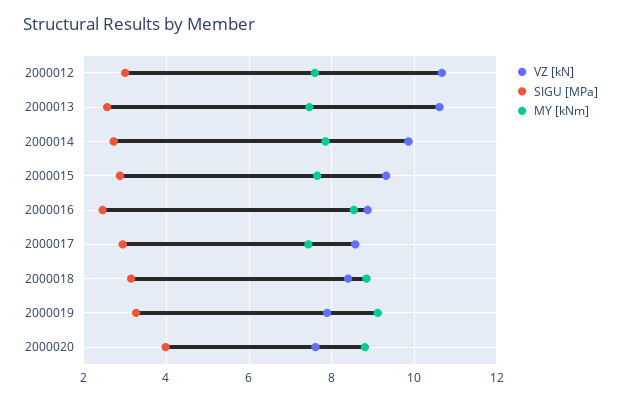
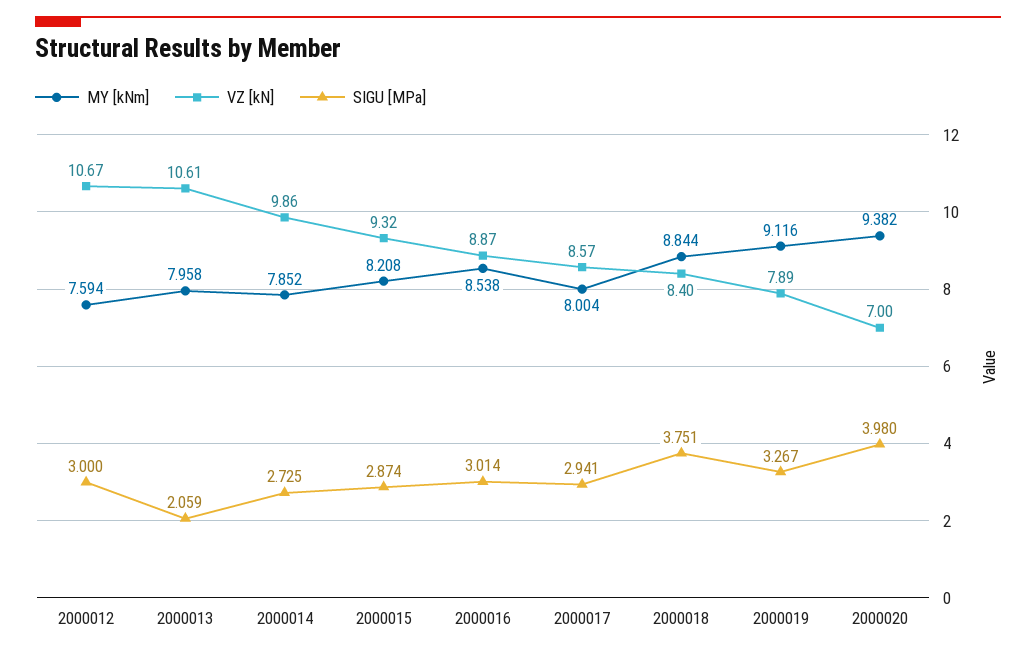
SIGU [MPa], 2000013: 2.6 -> 2.059
MY [kNm], 2000013: 7.4 -> 7.958
MY [kNm], 2000015: 7.6 -> 8.208
SIGU [MPa], 2000016: 2.4 -> 3.014
MY [kNm], 2000017: 7.4 -> 8.004
SIGU [MPa], 2000018: 3.2 -> 3.751
VZ [kN], 2000020: 7.6 -> 7
MY [kNm], 2000020: 8.8 -> 9.382

